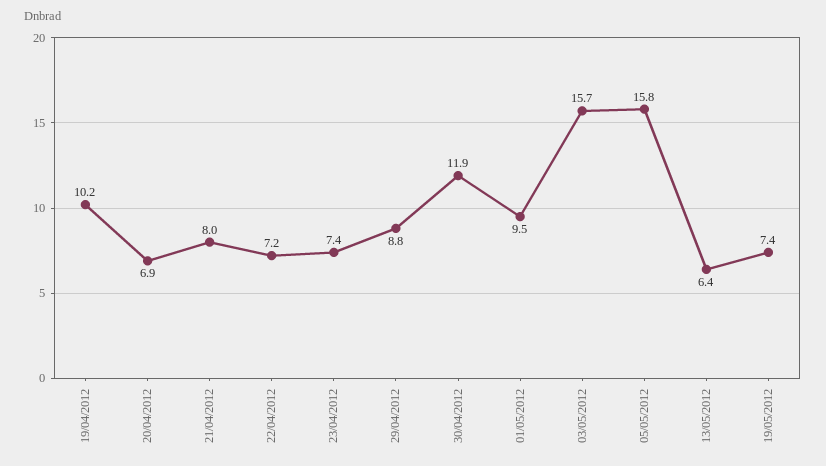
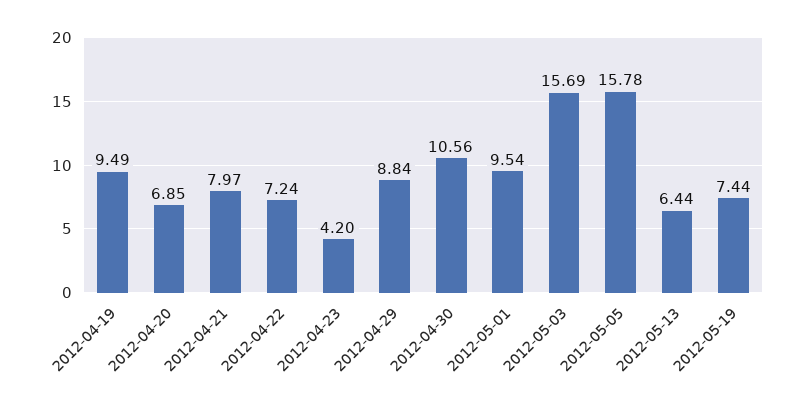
19/04/2012: 10.2 -> 9.49
23/04/2012: 7.4 -> 4.2
30/04/2012: 11.9 -> 10.56

